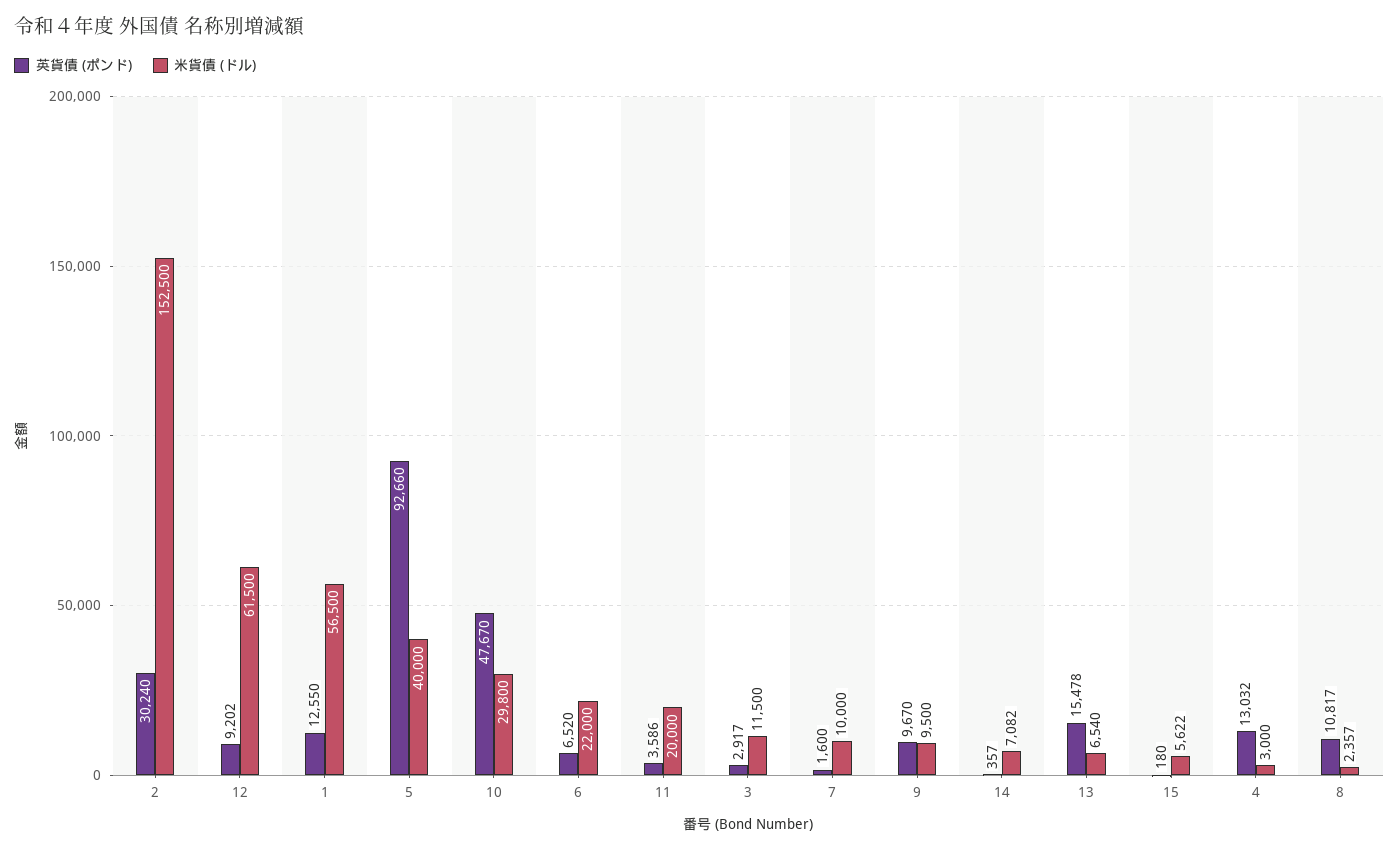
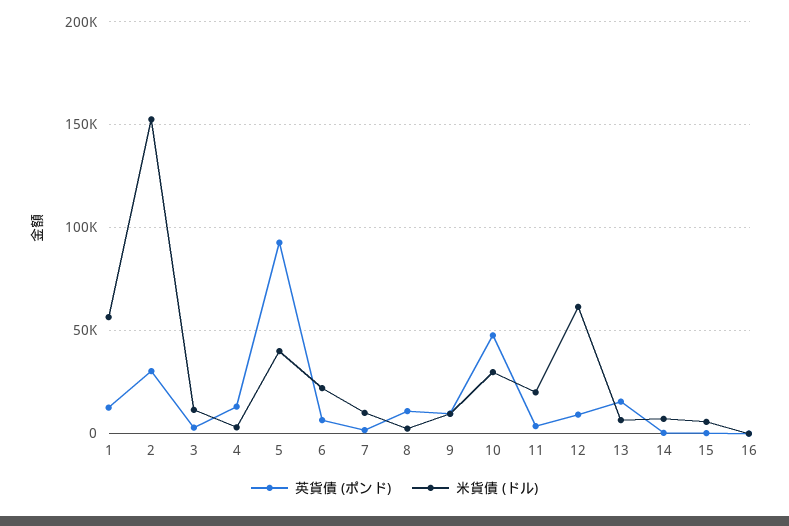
英貨債 (ポンド), 16: none -> 0
米貨債 (ドル), 16: none -> 0

